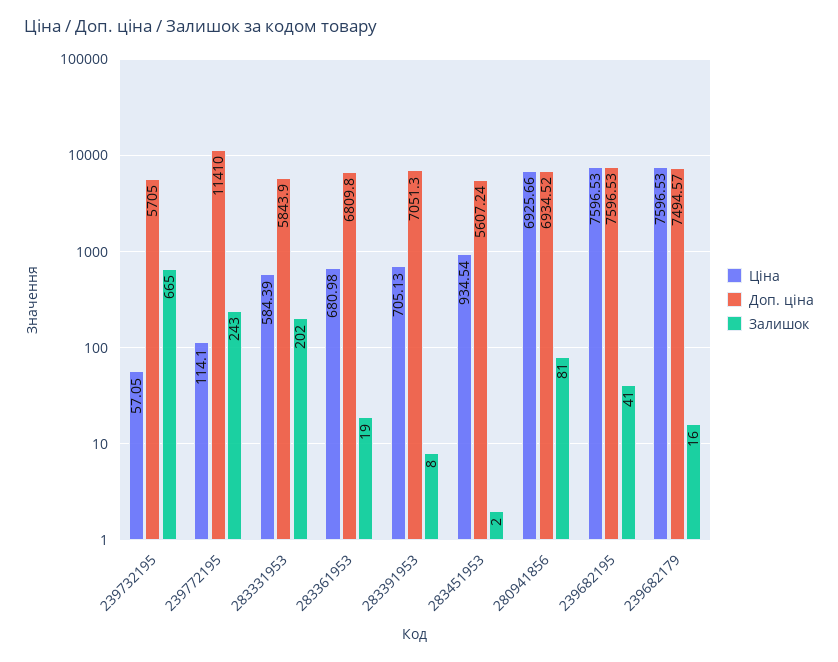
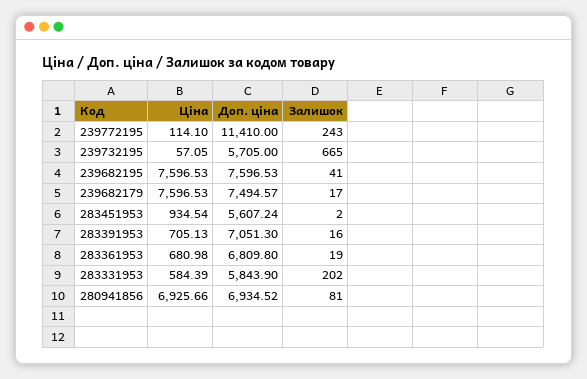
Залишок, 283391953: 8 -> 16
Залишок, 239682179: 16 -> 17

